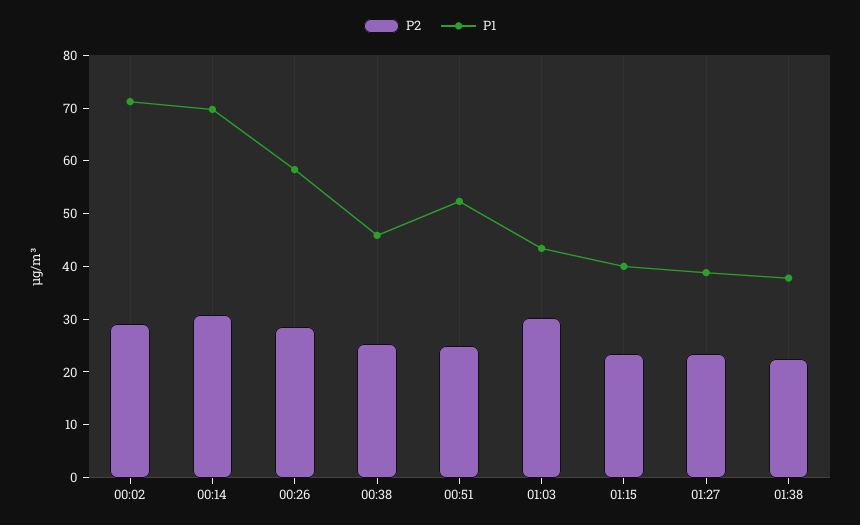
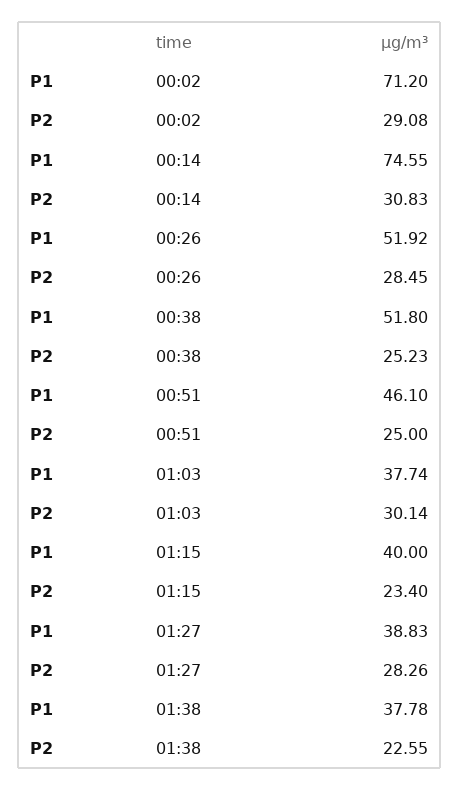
P1, 00:14: 70 -> 74.55
P1, 00:26: 58 -> 51.92
P1, 00:38: 46 -> 51.8
P1, 00:51: 52 -> 46.1
P1, 01:03: 44 -> 37.74
P2, 01:27: 24 -> 28.26

